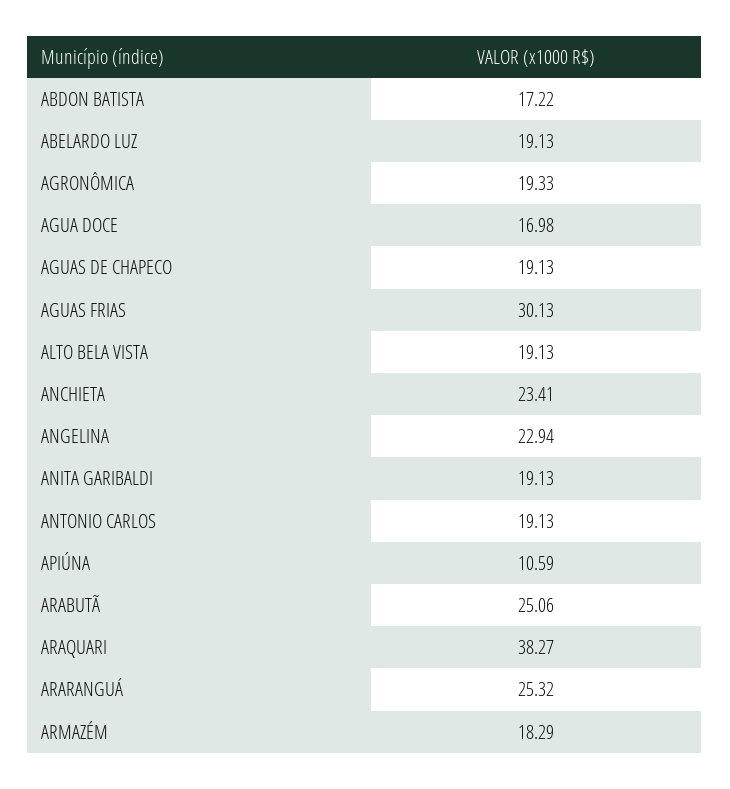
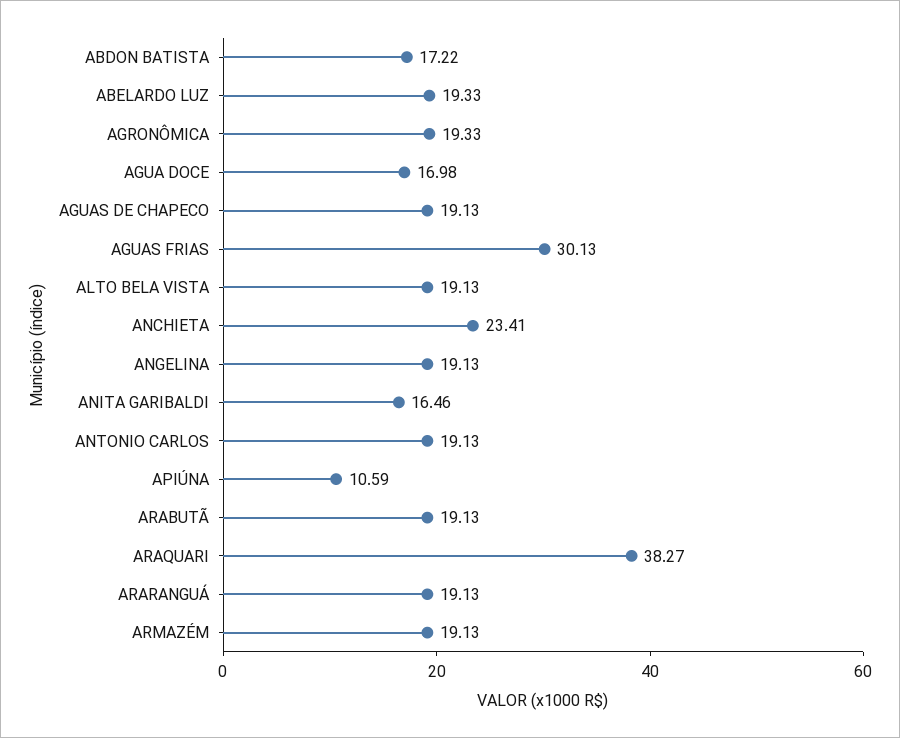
ABELARDO LUZ: 19.13 -> 19.33
ANGELINA: 22.94 -> 19.13
ANITA GARIBALDI: 19.13 -> 16.46
ARABUTÃ: 25.06 -> 19.13
ARARANGUÁ: 25.32 -> 19.13
ARMAZÉM: 18.29 -> 19.13

